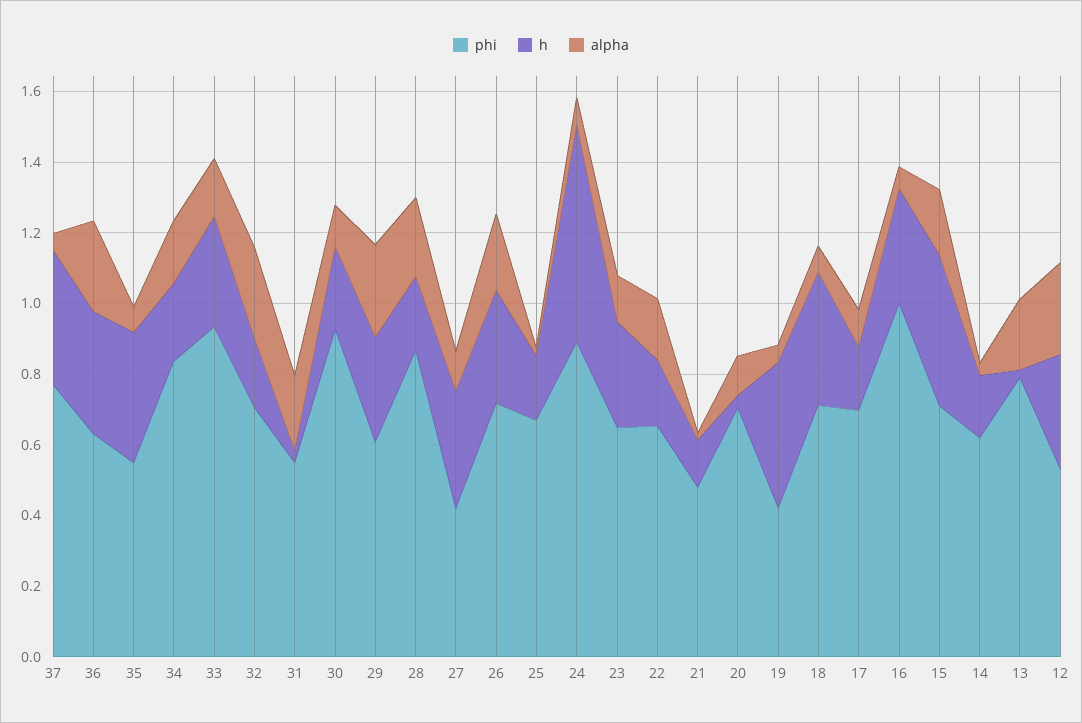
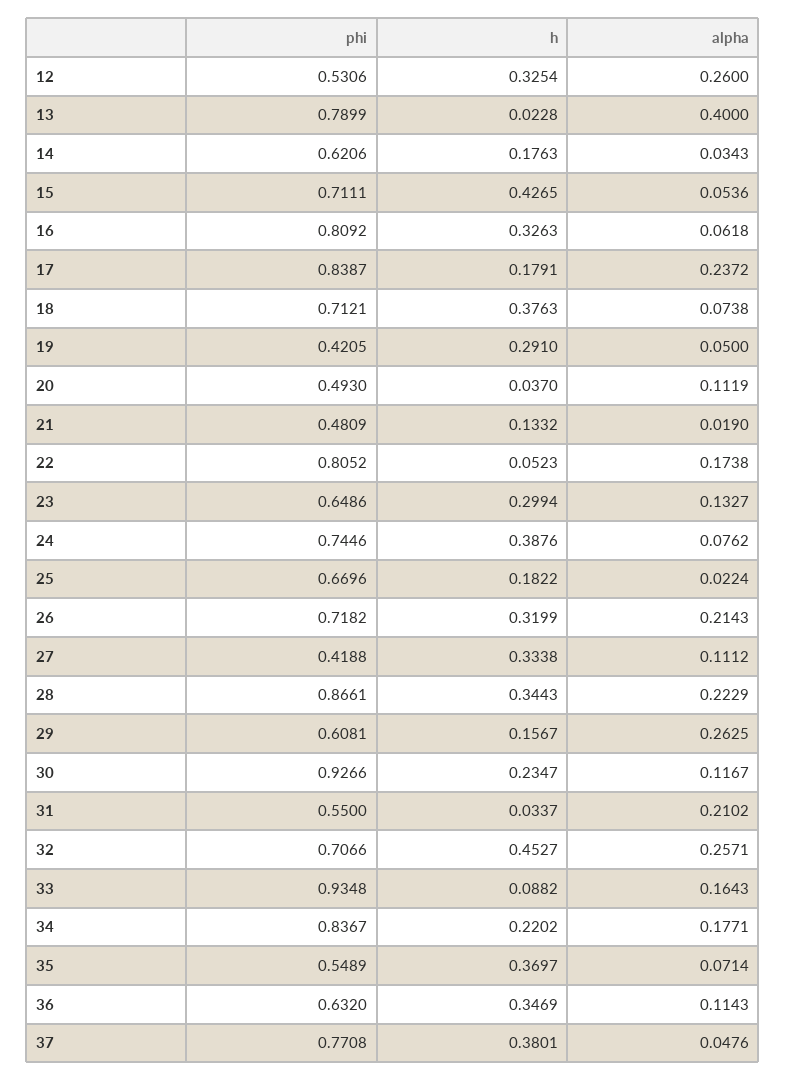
alpha, 36: 0.25 -> 0.1143
h, 33: 0.3 -> 0.0882
h, 32: 0.2 -> 0.4527
h, 29: 0.3 -> 0.1567
h, 28: 0.2 -> 0.3443
phi, 24: 0.9 -> 0.7446
h, 24: 0.6 -> 0.3876
phi, 22: 0.65 -> 0.8052
h, 22: 0.2 -> 0.0523
phi, 20: 0.7 -> 0.493
h, 19: 0.4 -> 0.291
phi, 17: 0.7 -> 0.8387
alpha, 17: 0.1 -> 0.2372
phi, 16: 1 -> 0.8092
alpha, 15: 0.2 -> 0.0536
alpha, 13: 0.2 -> 0.4

